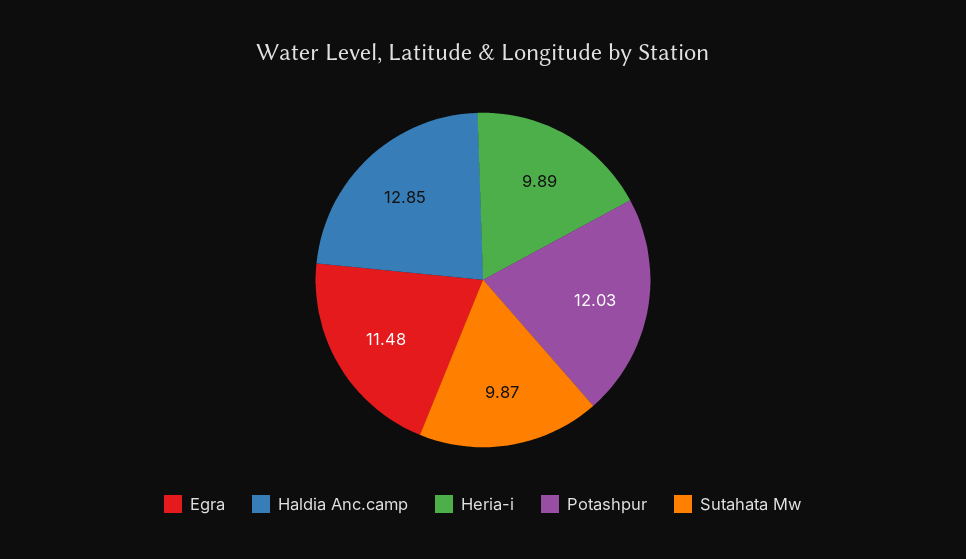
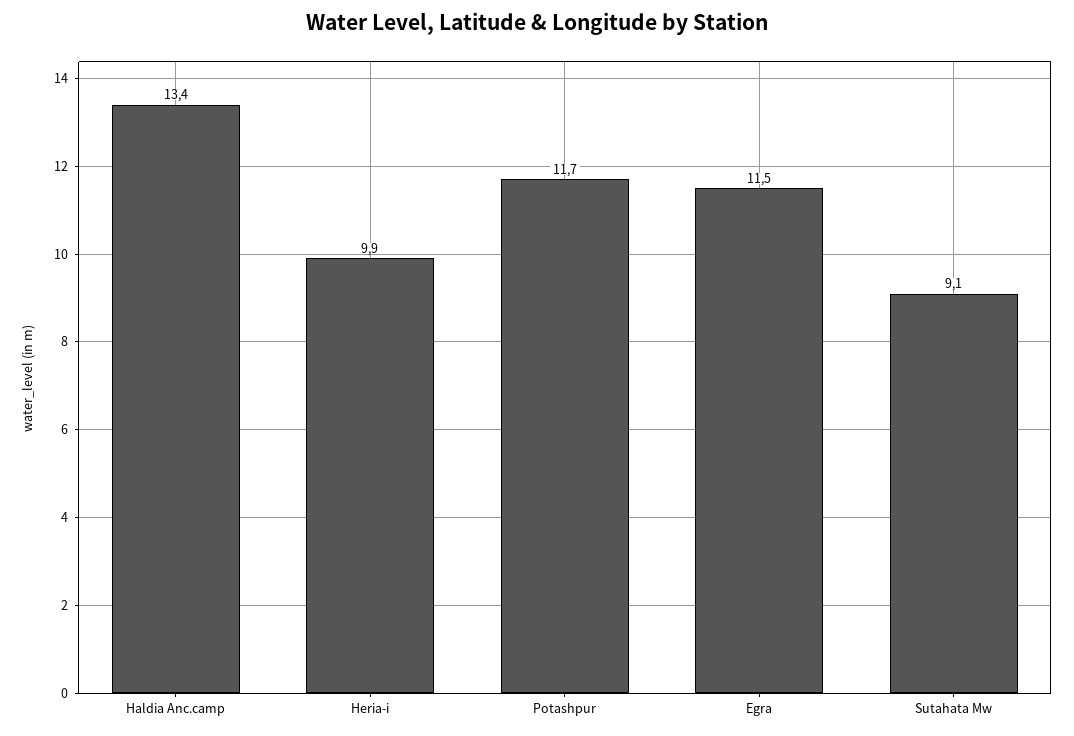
Haldia Anc.camp: 12.85 -> 13.4
Potashpur: 12.03 -> 11.7
Sutahata Mw: 9.87 -> 9.1

